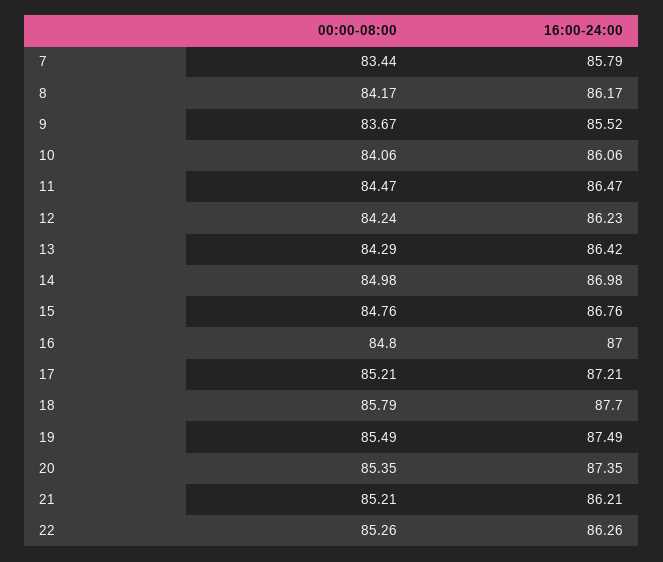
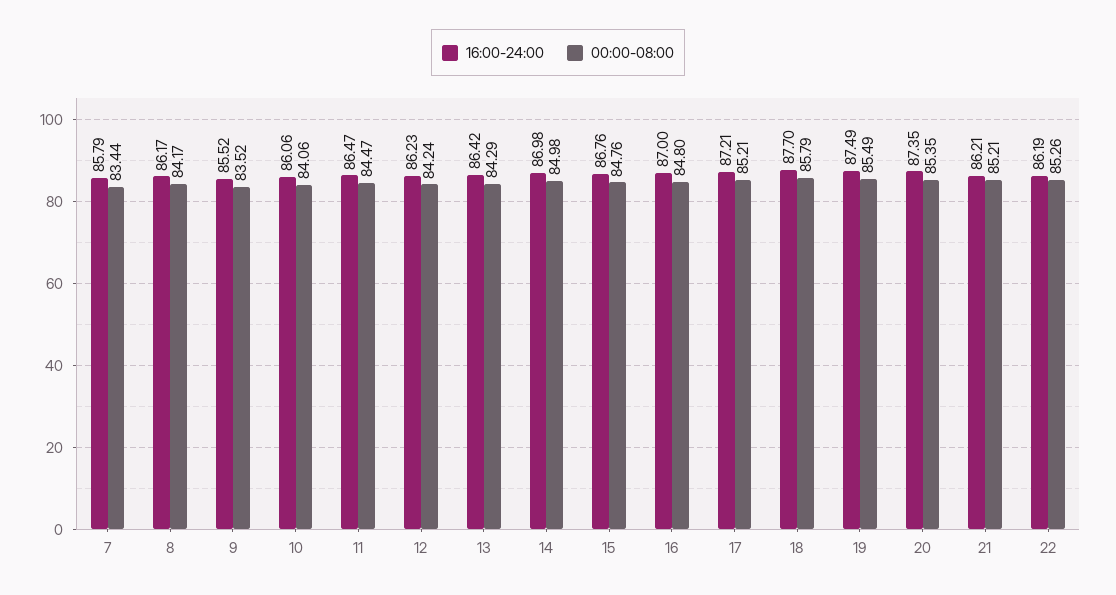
00:00-08:00, 9: 83.67 -> 83.52
16:00-24:00, 22: 86.26 -> 86.19

